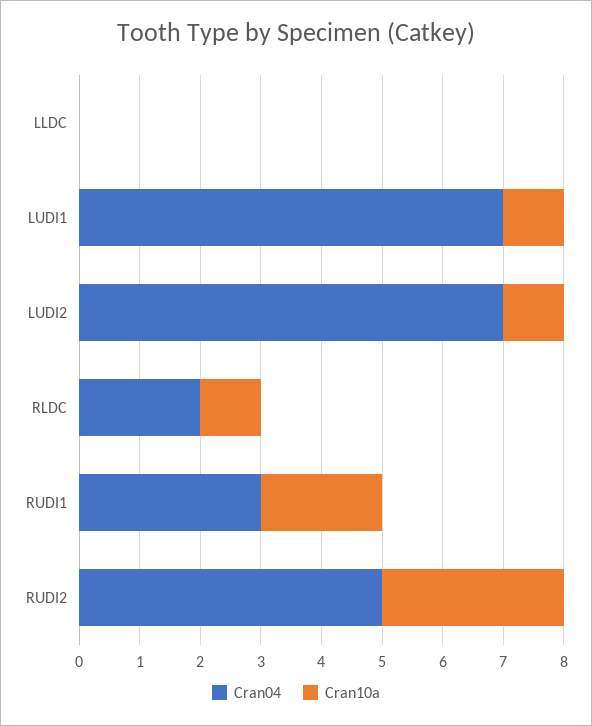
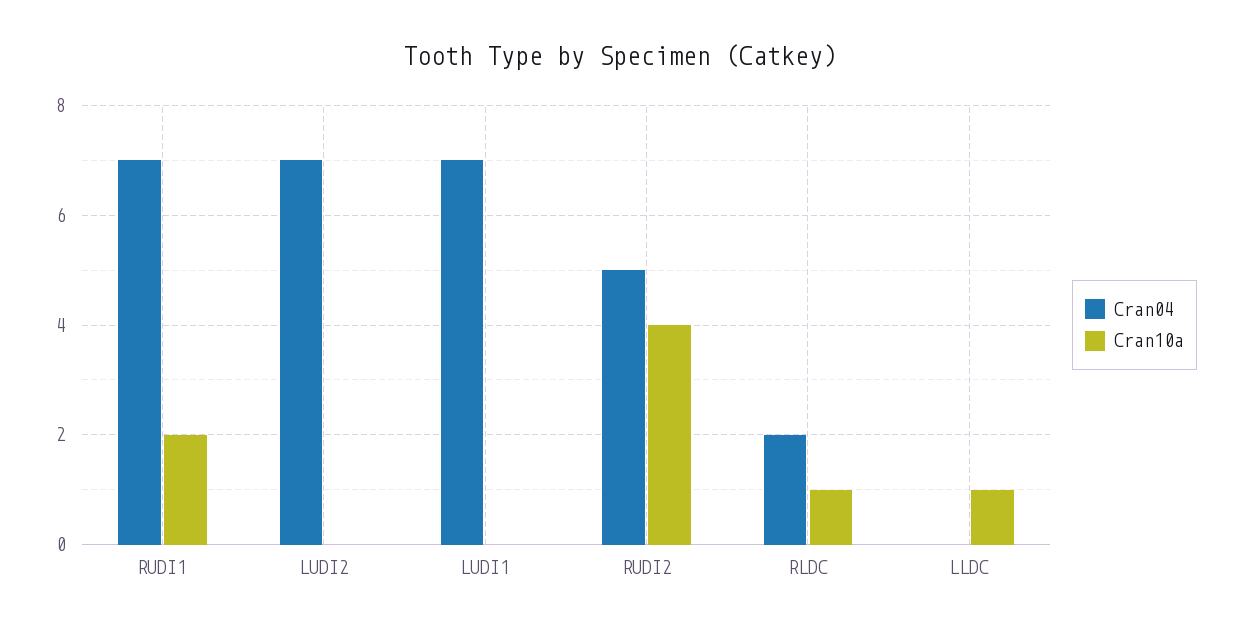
Cran10a, LLDC: 0 -> 1
Cran10a, LUDI1: 1 -> 0
Cran10a, LUDI2: 1 -> 0
Cran04, RUDI1: 3 -> 7
Cran10a, RUDI2: 3 -> 4

